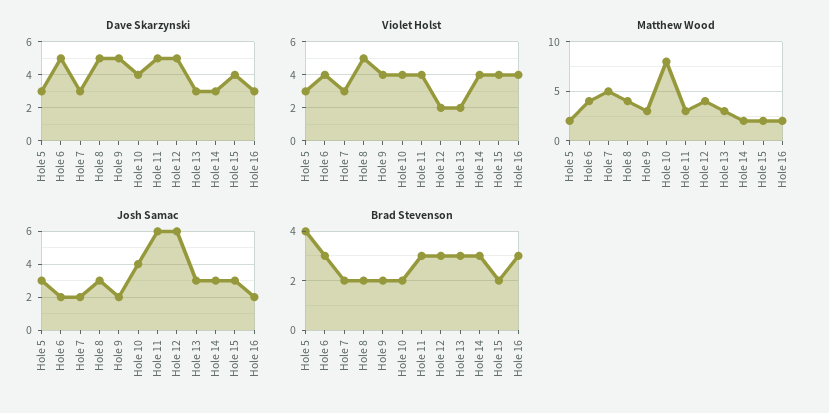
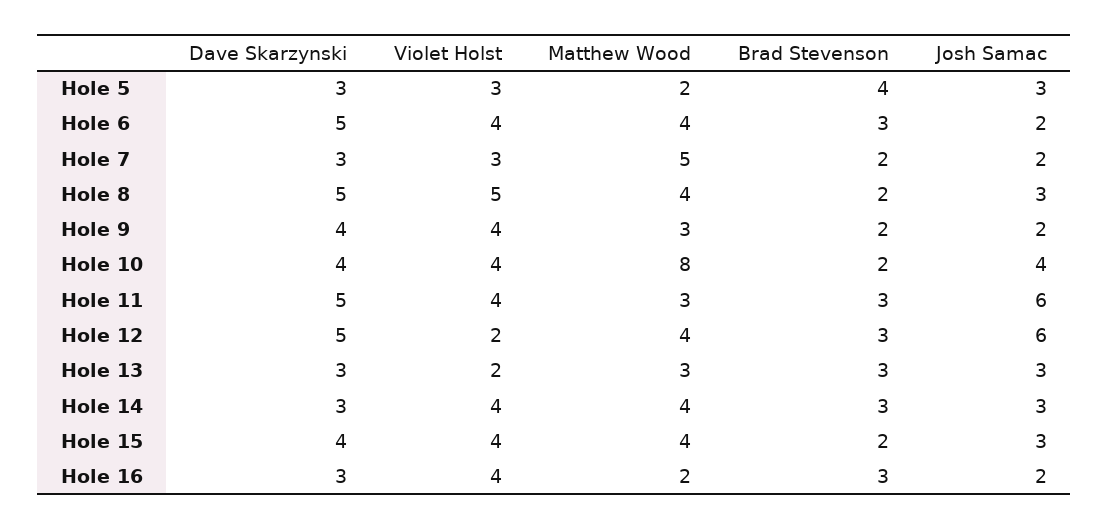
Dave Skarzynski, Hole 9: 5 -> 4
Matthew Wood, Hole 14: 2 -> 4
Matthew Wood, Hole 15: 2 -> 4

